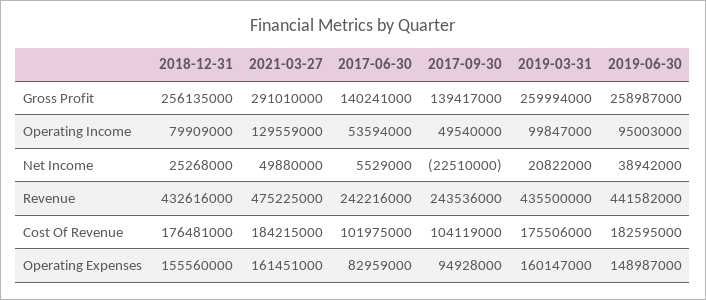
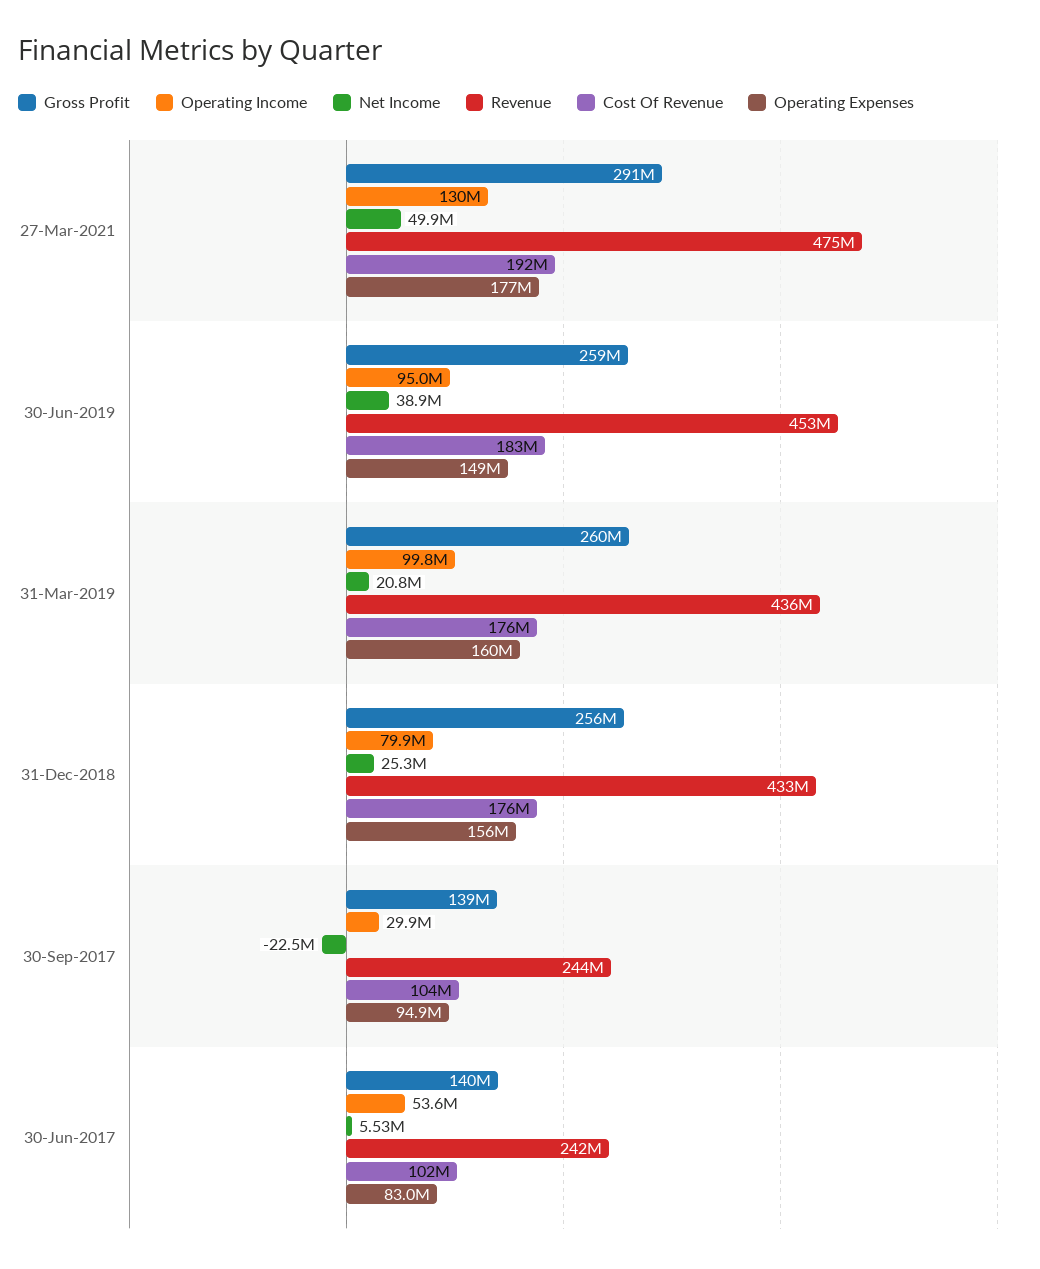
Operating Income, 2017-09-30: 49540000 -> 29900000
Revenue, 2019-06-30: 441582000 -> 453000000
Cost Of Revenue, 2021-03-27: 184215000 -> 192000000
Operating Expenses, 2021-03-27: 161451000 -> 177000000

